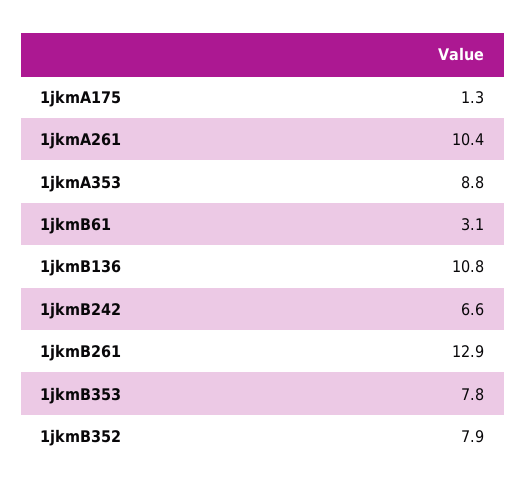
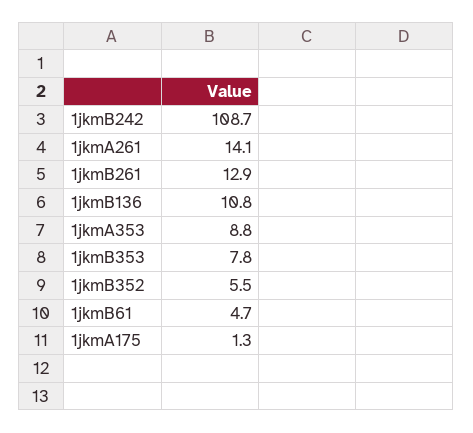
1jkmA261: 10.4 -> 14.1
1jkmB61: 3.1 -> 4.7
1jkmB242: 6.6 -> 108.7
1jkmB352: 7.9 -> 5.5

